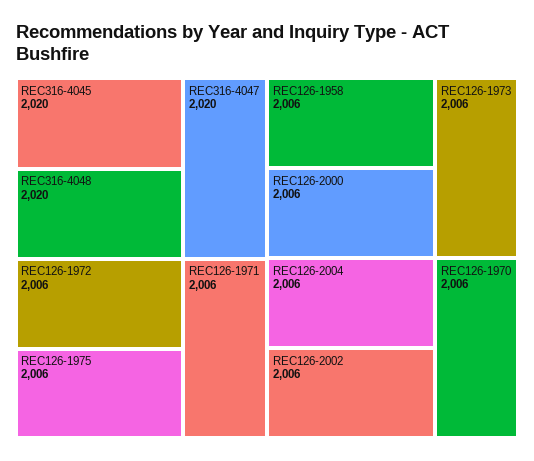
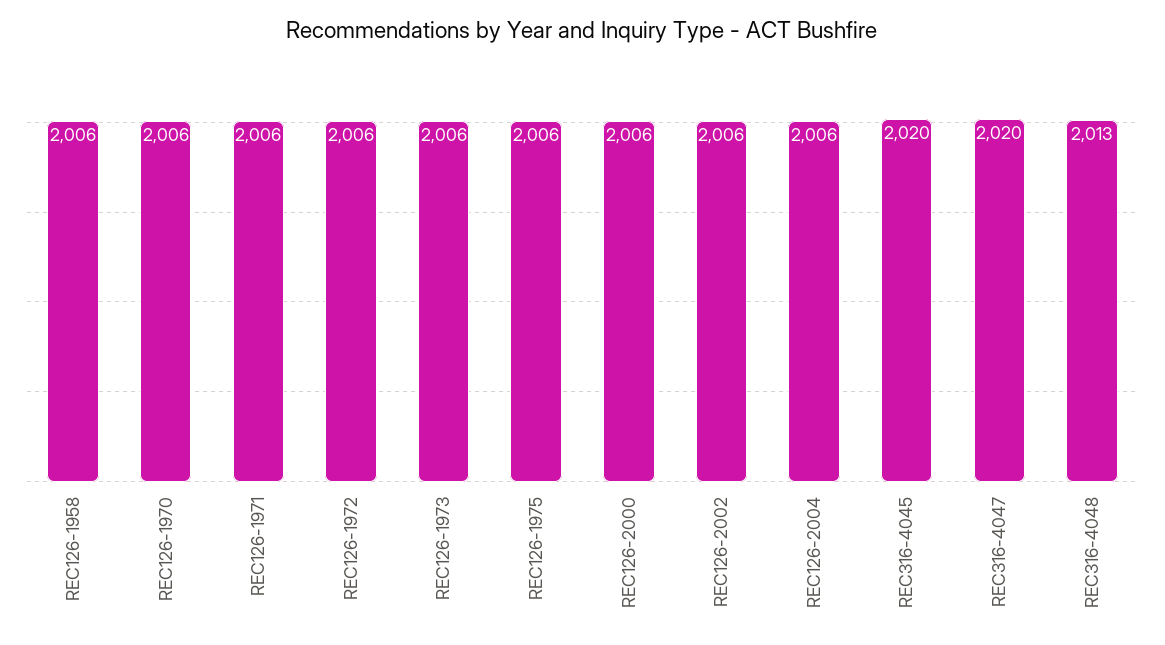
REC316-4048: 2020 -> 2013

